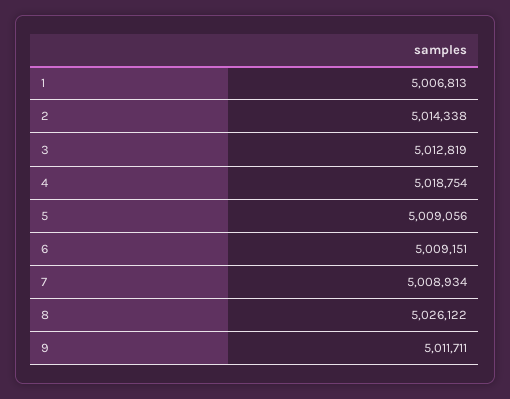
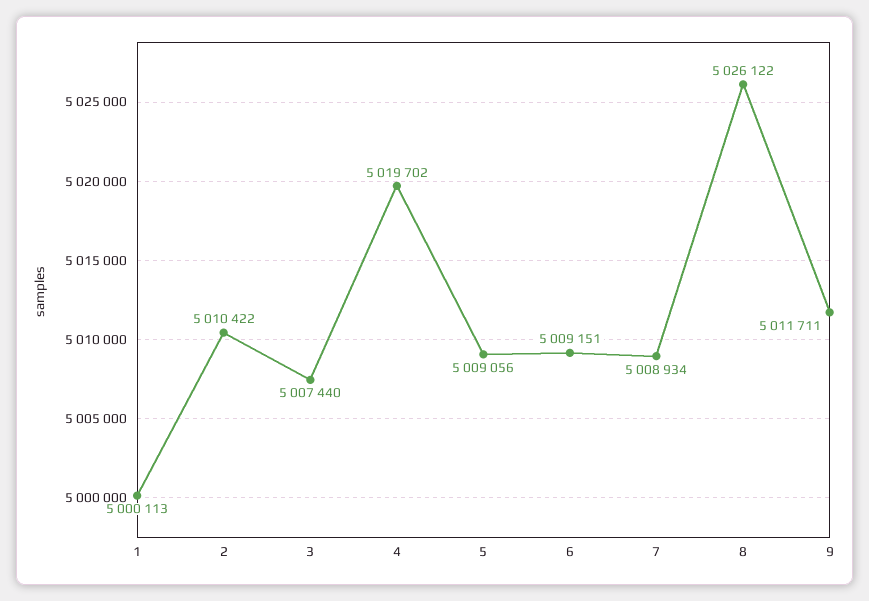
1: 5006813 -> 5000113
2: 5014338 -> 5010422
3: 5012819 -> 5007440
4: 5018754 -> 5019702

